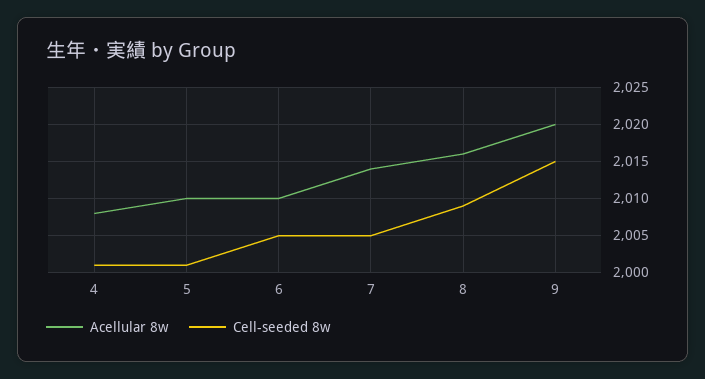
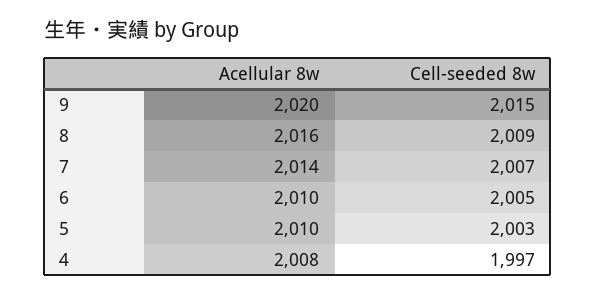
Cell-seeded 8w, 4: 2001 -> 1997
Cell-seeded 8w, 5: 2001 -> 2003
Cell-seeded 8w, 7: 2005 -> 2007

